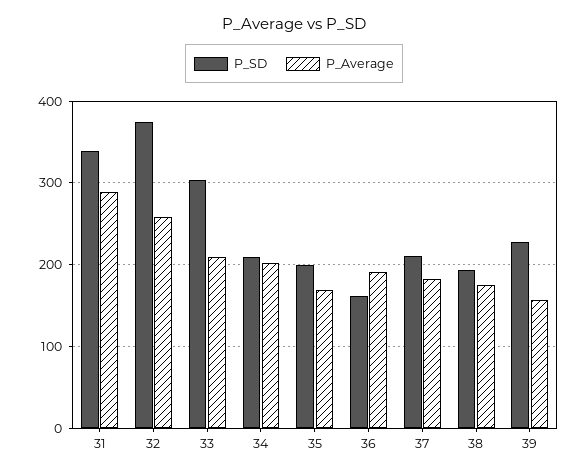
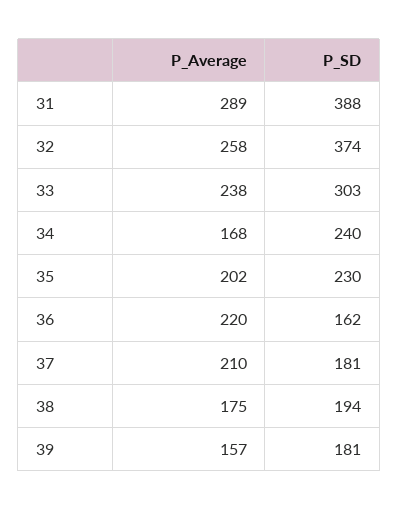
P_SD, 31: 340 -> 388
P_Average, 33: 210 -> 238
P_SD, 34: 210 -> 240
P_Average, 34: 200 -> 168
P_SD, 35: 200 -> 230
P_Average, 35: 170 -> 202
P_Average, 36: 190 -> 220
P_SD, 37: 210 -> 181
P_Average, 37: 180 -> 210
P_SD, 39: 230 -> 181

